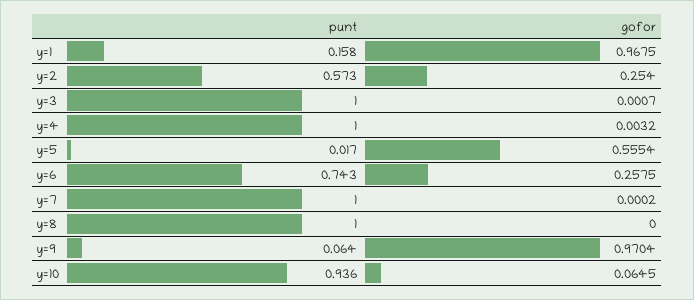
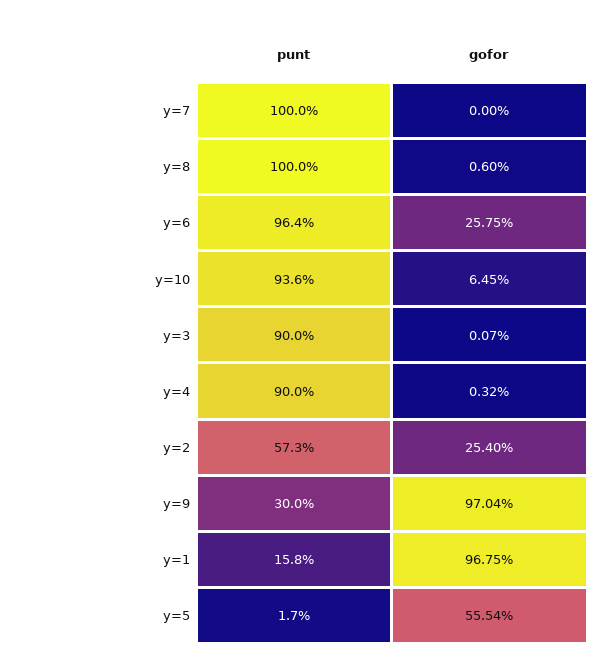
punt, y=3: 1 -> 0.9
punt, y=4: 1 -> 0.9
punt, y=6: 0.743 -> 0.964
gofor, y=7: 0.0002 -> 0
gofor, y=8: 0 -> 0.006
punt, y=9: 0.064 -> 0.3

